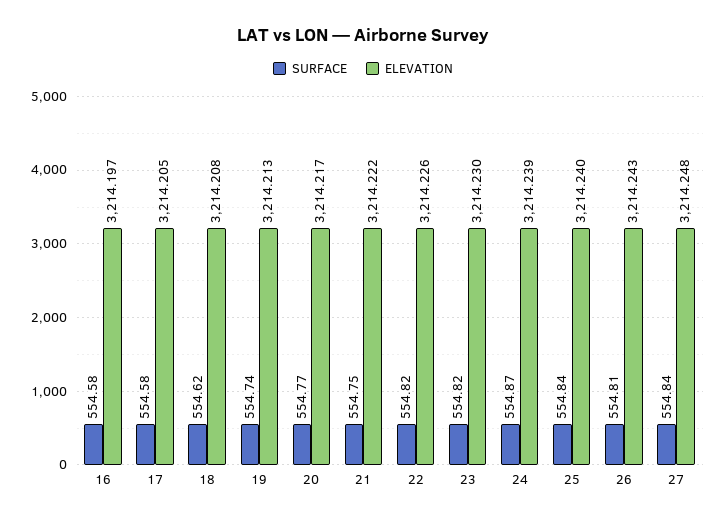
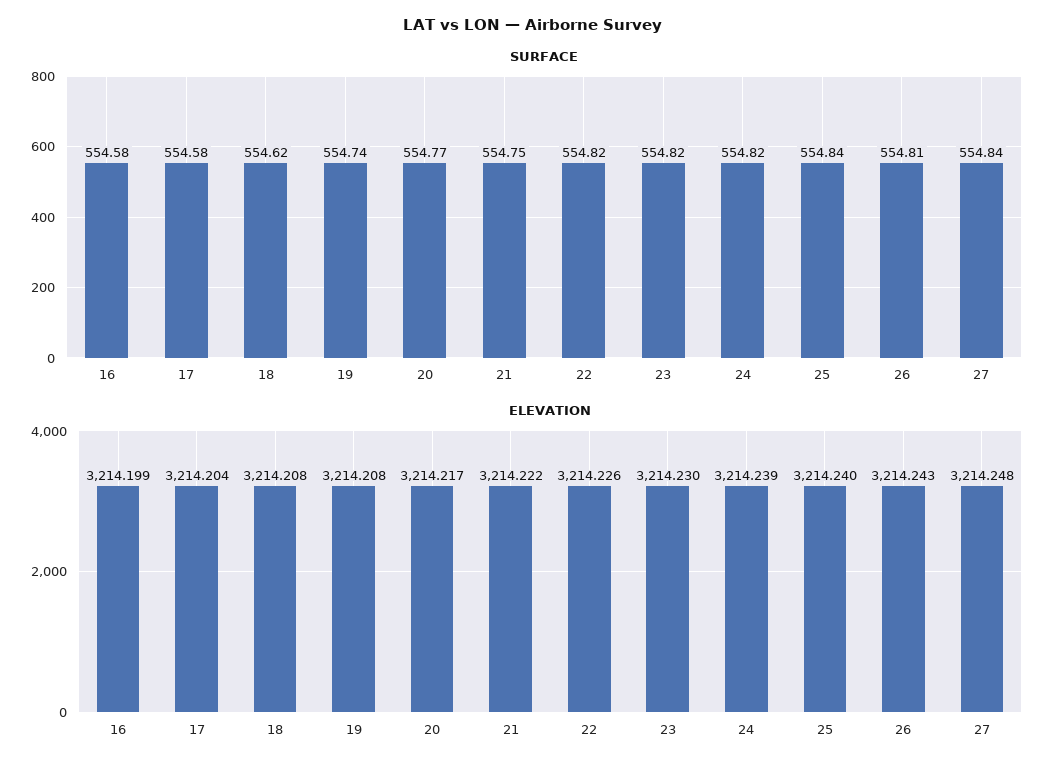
ELEVATION, 16: 3214.197 -> 3214.199
ELEVATION, 17: 3214.205 -> 3214.204
ELEVATION, 19: 3214.213 -> 3214.208
SURFACE, 24: 554.87 -> 554.82

